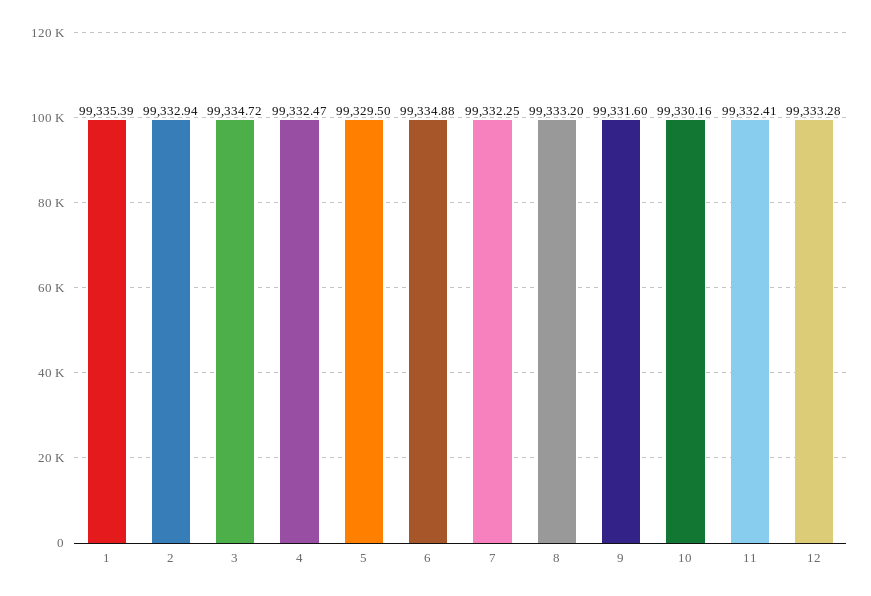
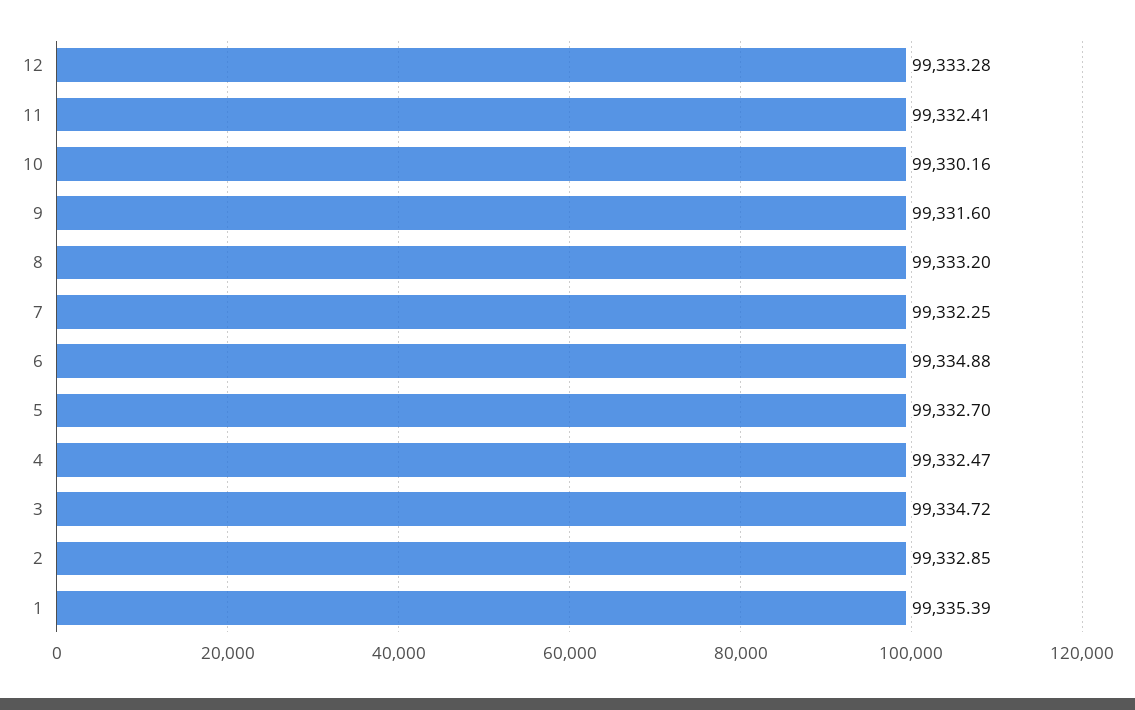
2: 99332.94 -> 99332.85
5: 99329.5 -> 99332.7

